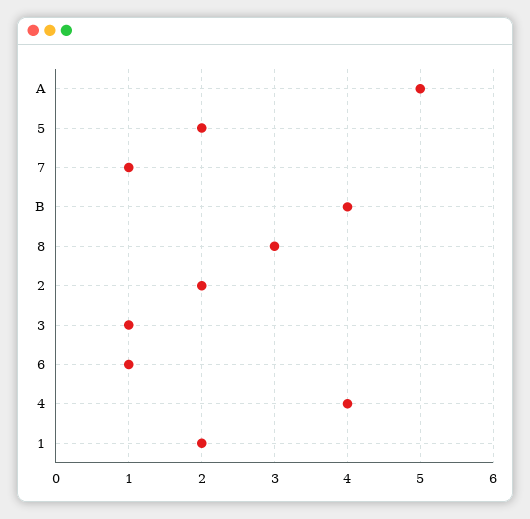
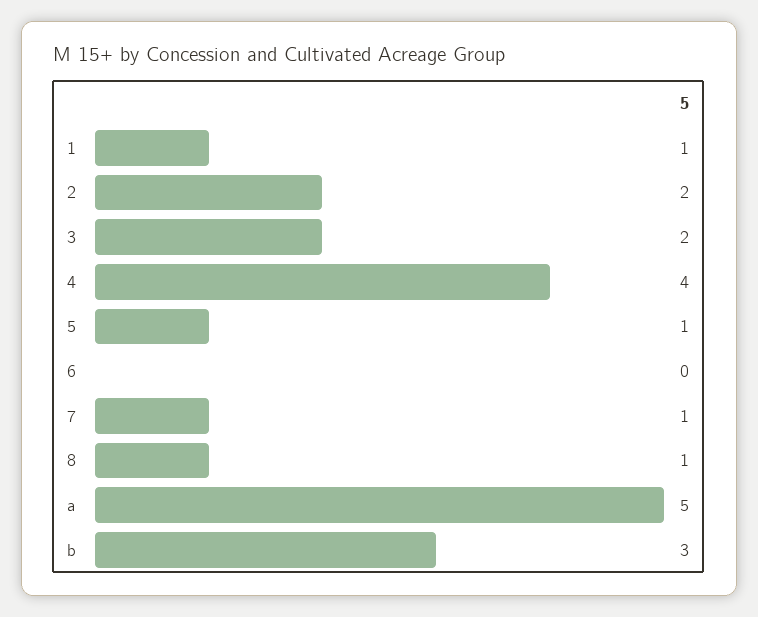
5: 2 -> 1
B: 4 -> 3
8: 3 -> 1
3: 1 -> 2
6: 1 -> 0
1: 2 -> 1

